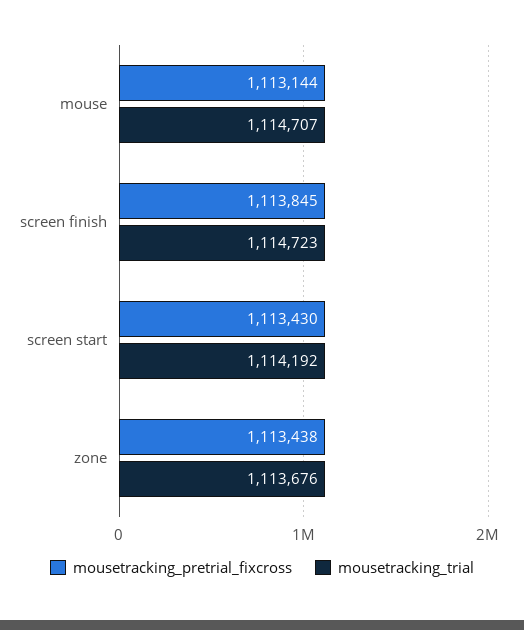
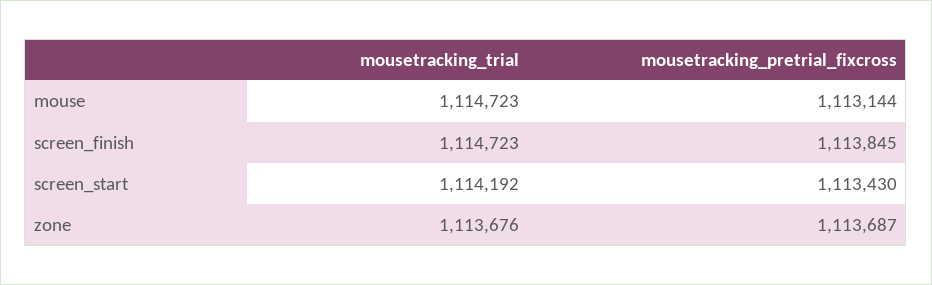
mousetracking_trial, mouse: 1114707 -> 1114723
mousetracking_pretrial_fixcross, zone: 1113438 -> 1113687

